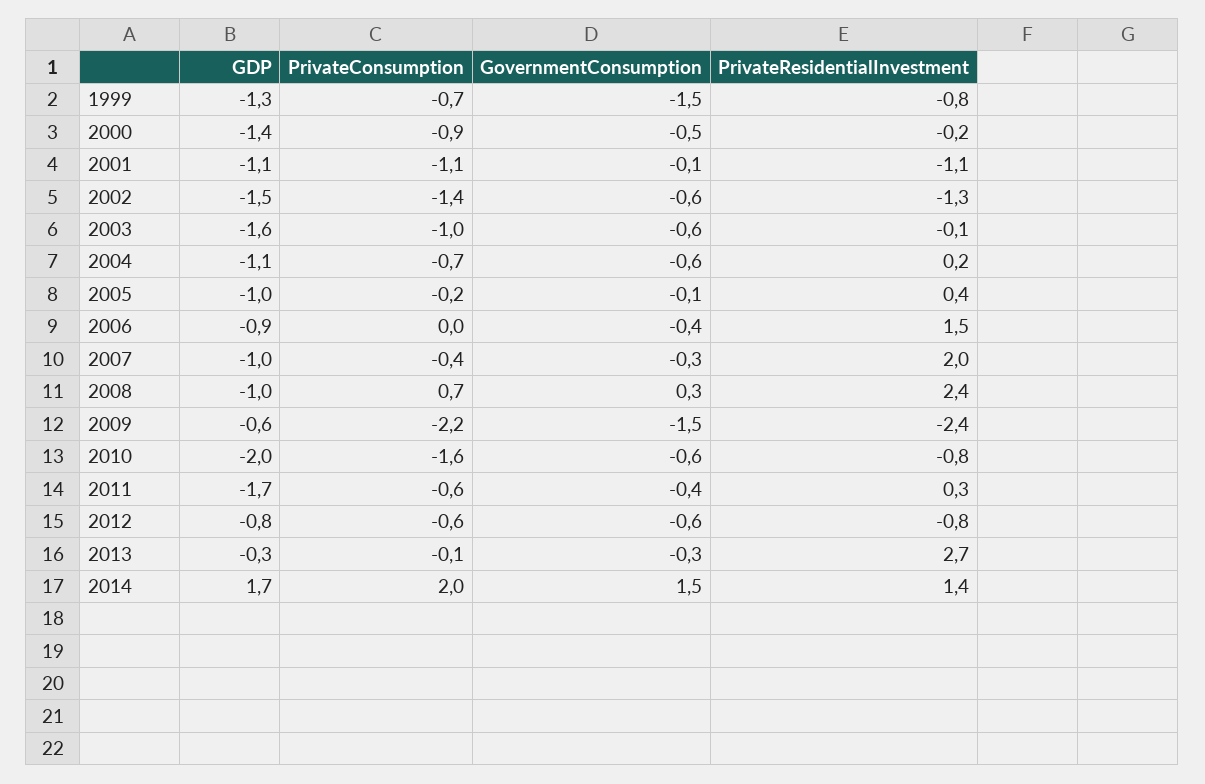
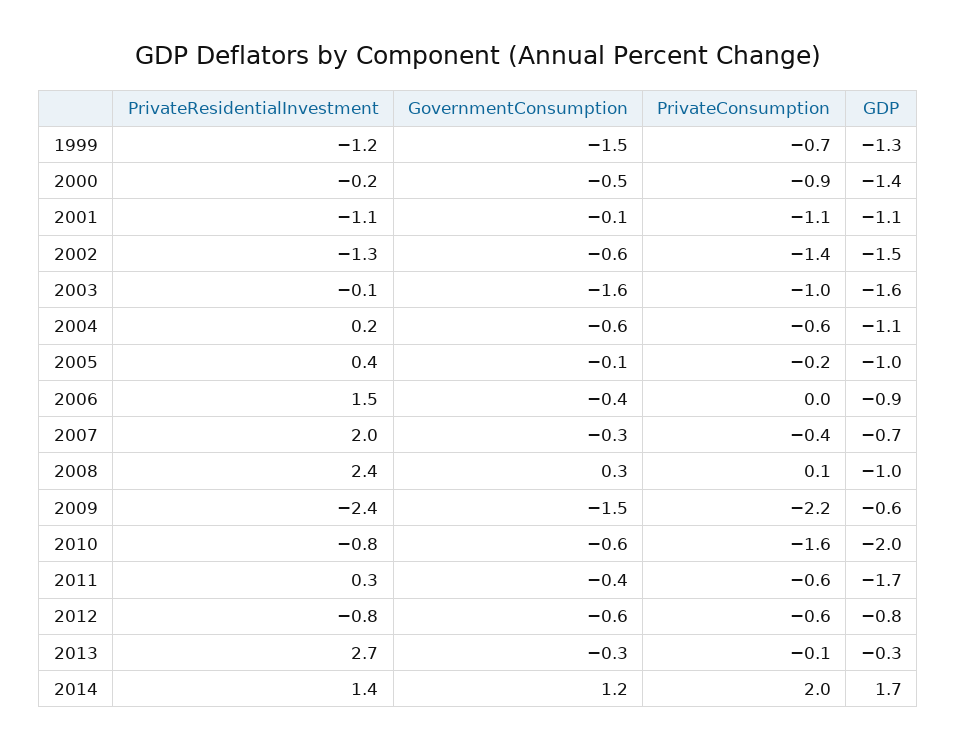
PrivateResidentialInvestment, 1999: -0.8 -> -1.2
GovernmentConsumption, 2003: -0.6 -> -1.6
PrivateConsumption, 2004: -0.7 -> -0.6
GDP, 2007: -1 -> -0.7
PrivateConsumption, 2008: 0.7 -> 0.1
GovernmentConsumption, 2014: 1.5 -> 1.2

